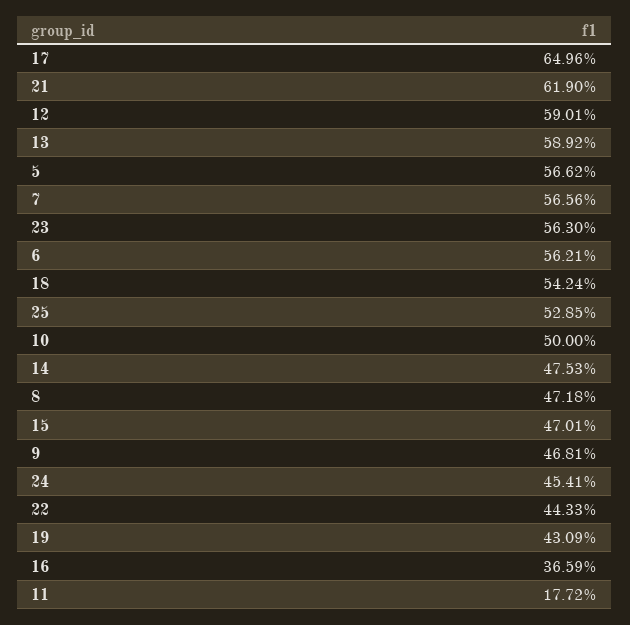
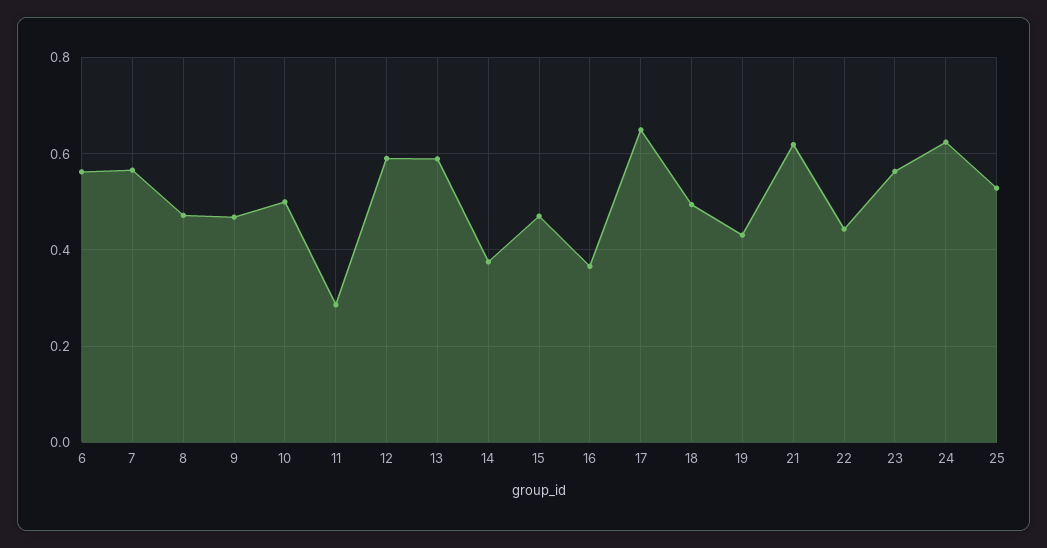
5: 0.5662 -> none
18: 0.5424 -> 0.5
14: 0.4753 -> 0.38
24: 0.4541 -> 0.62
11: 0.1772 -> 0.28

